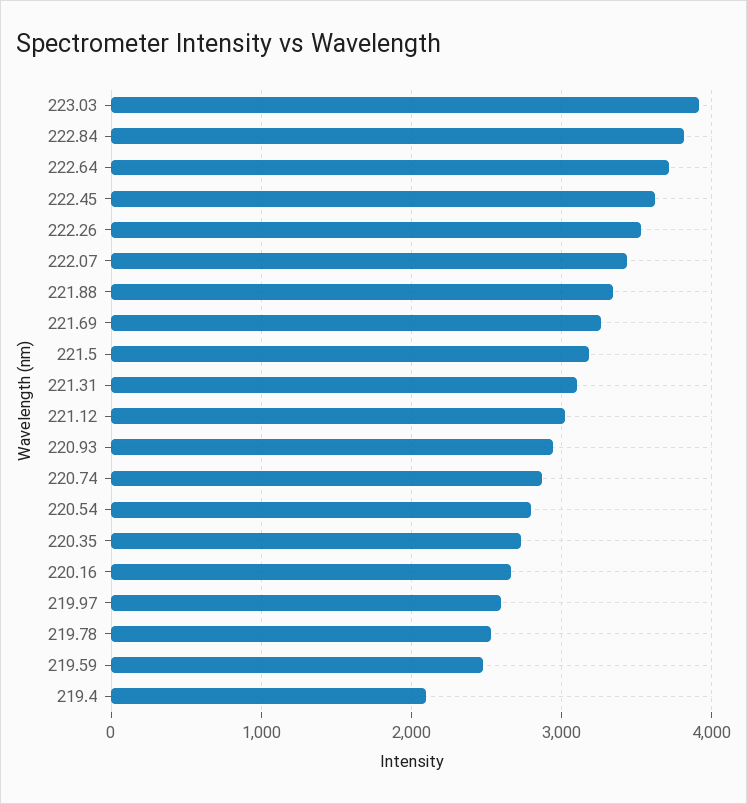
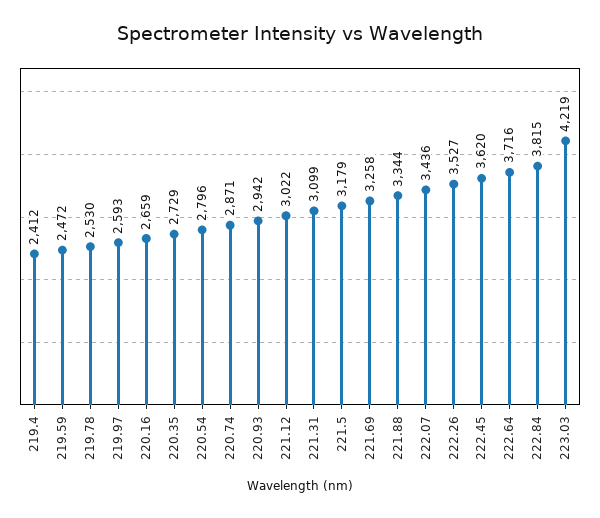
223.03: 3900 -> 4219
219.4: 2100 -> 2412

